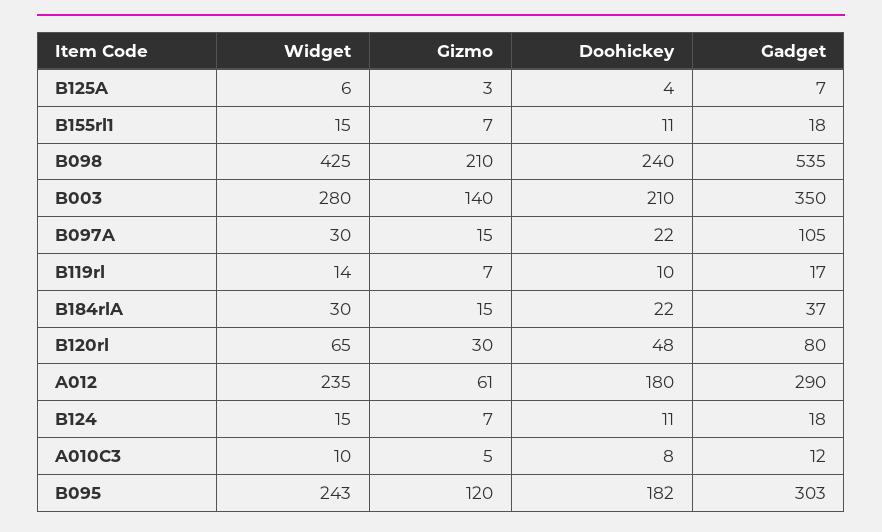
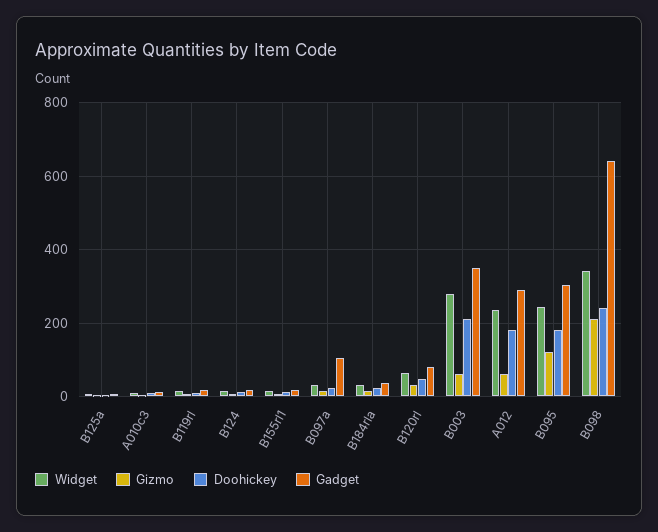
Widget, B098: 425 -> 340
Gadget, B098: 535 -> 640
Gizmo, B003: 140 -> 60

